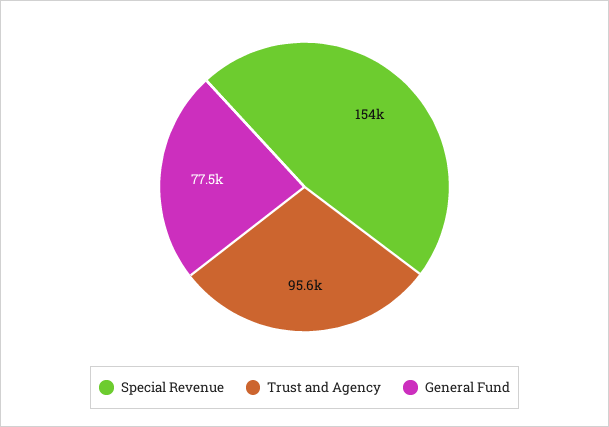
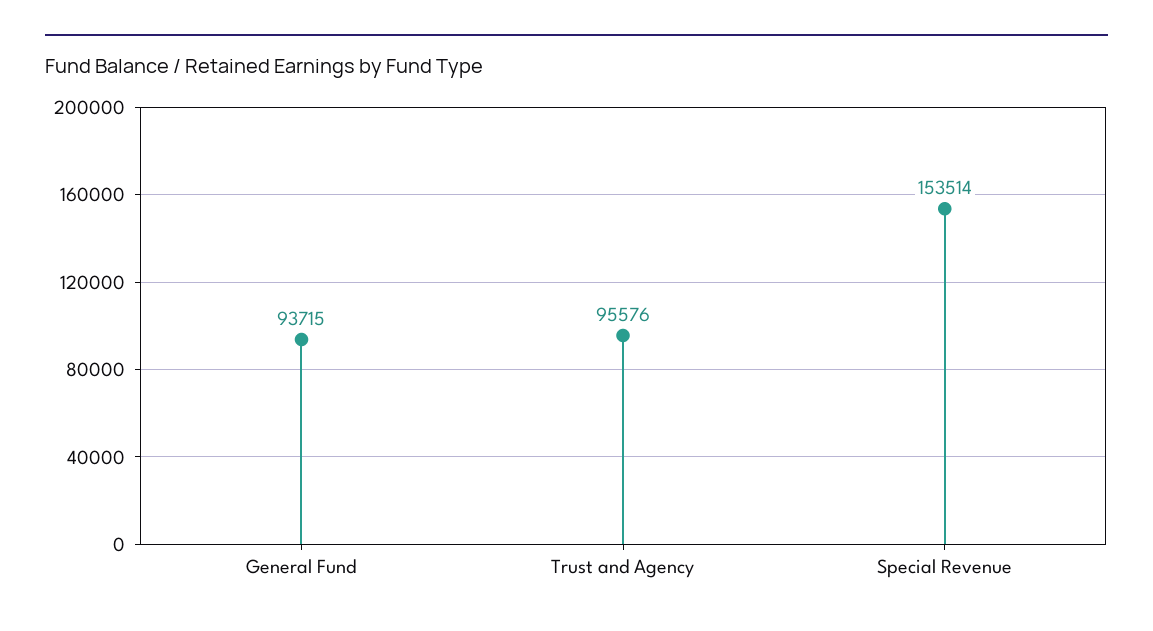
General Fund: 77500 -> 93715

